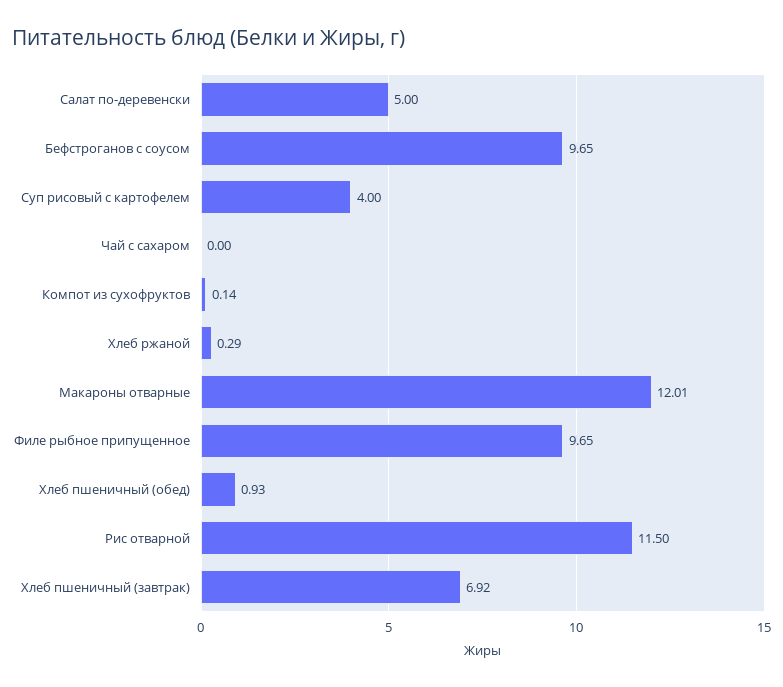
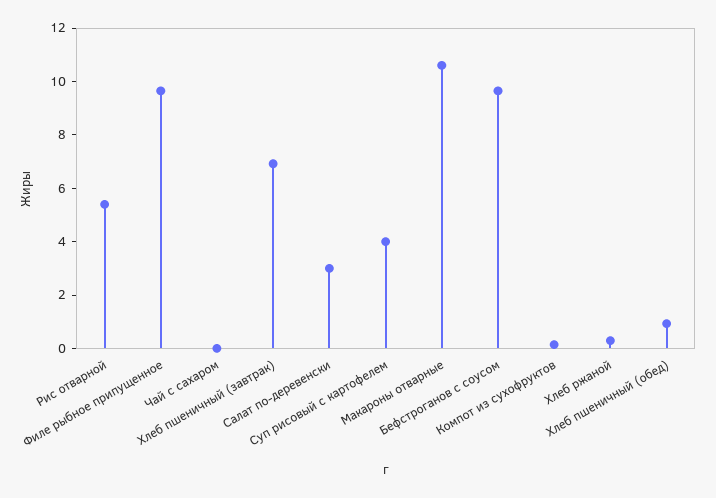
Салат по-деревенски: 5 -> 3
Макароны отварные: 12.01 -> 10.5
Рис отварной: 11.5 -> 5.5

